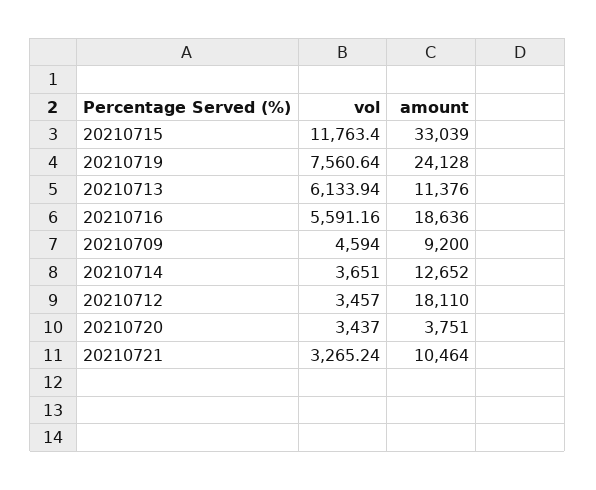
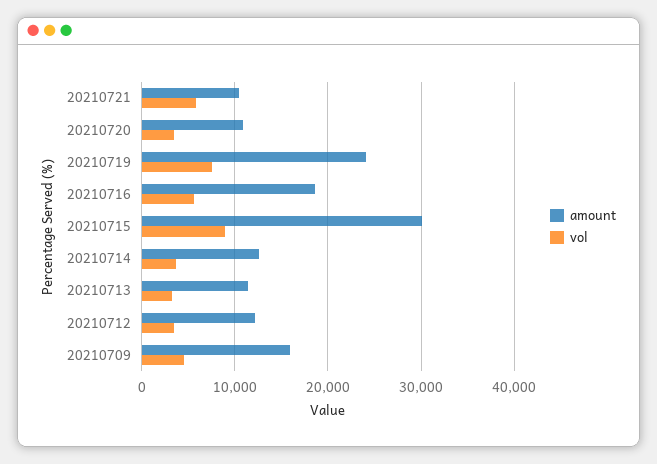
vol, 20210715: 11763.4 -> 9000
amount, 20210715: 33039 -> 30000
vol, 20210713: 6133.94 -> 3000
amount, 20210709: 9200 -> 16000
amount, 20210712: 18110 -> 12000
amount, 20210720: 3751 -> 11000
vol, 20210721: 3265.24 -> 6000

